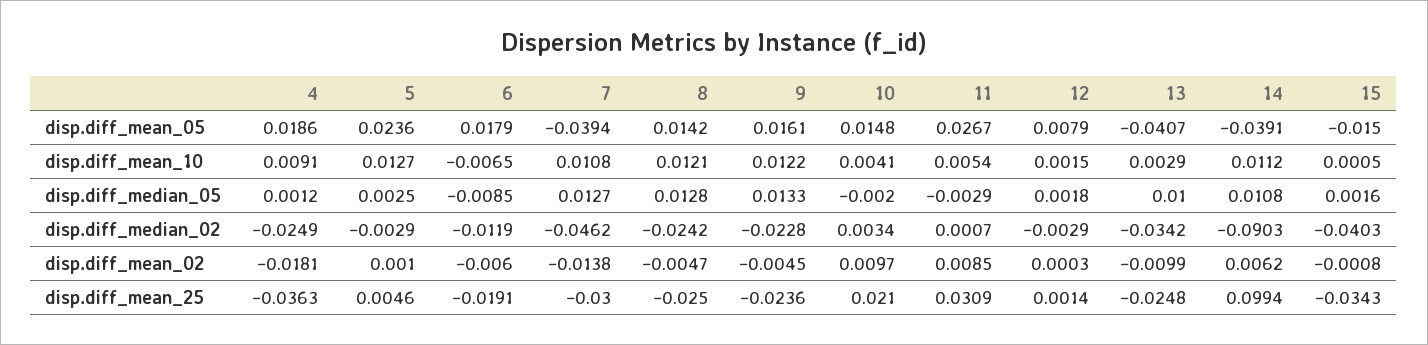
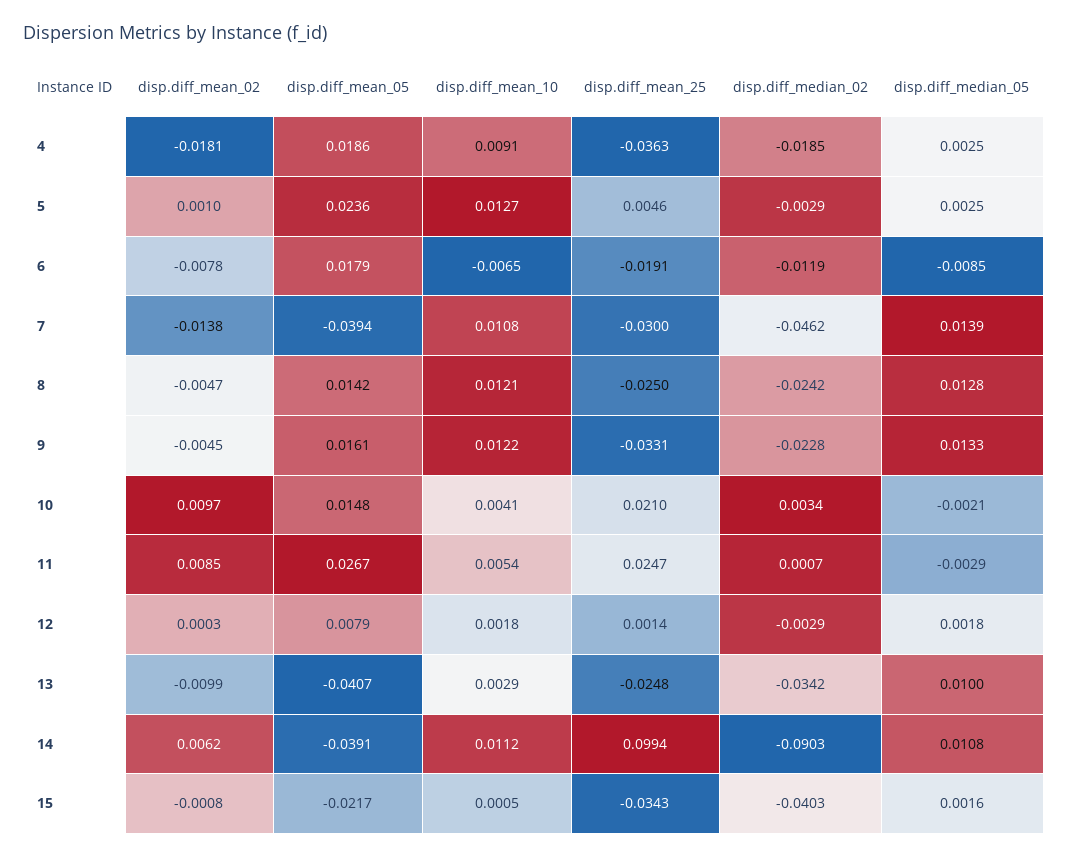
15, disp.diff_mean_05: -0.015 -> -0.0217
12, disp.diff_mean_10: 0.0015 -> 0.0018
4, disp.diff_median_05: 0.0012 -> 0.0025
7, disp.diff_median_05: 0.0127 -> 0.0139
10, disp.diff_median_05: -0.002 -> -0.0021
4, disp.diff_median_02: -0.0249 -> -0.0185
6, disp.diff_mean_02: -0.006 -> -0.0078
9, disp.diff_mean_25: -0.0236 -> -0.0331
11, disp.diff_mean_25: 0.0309 -> 0.0247

